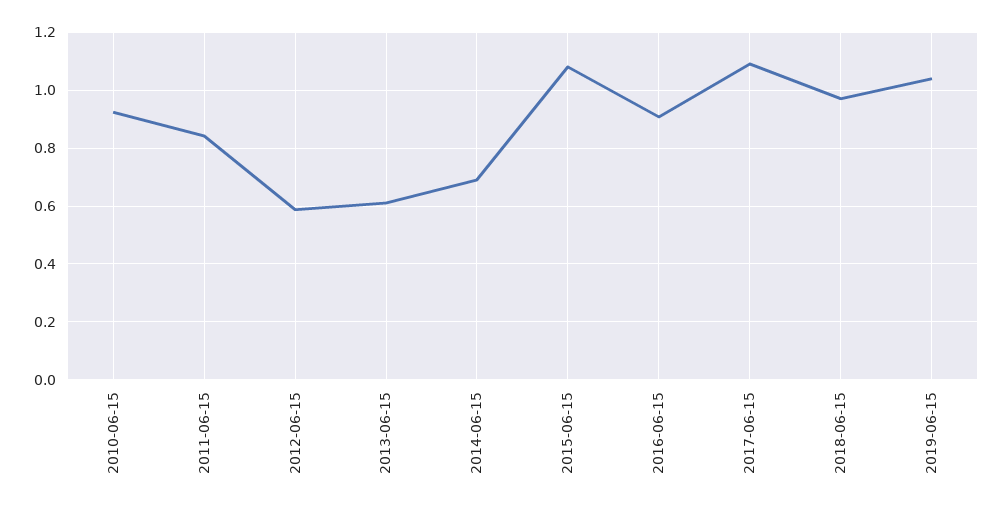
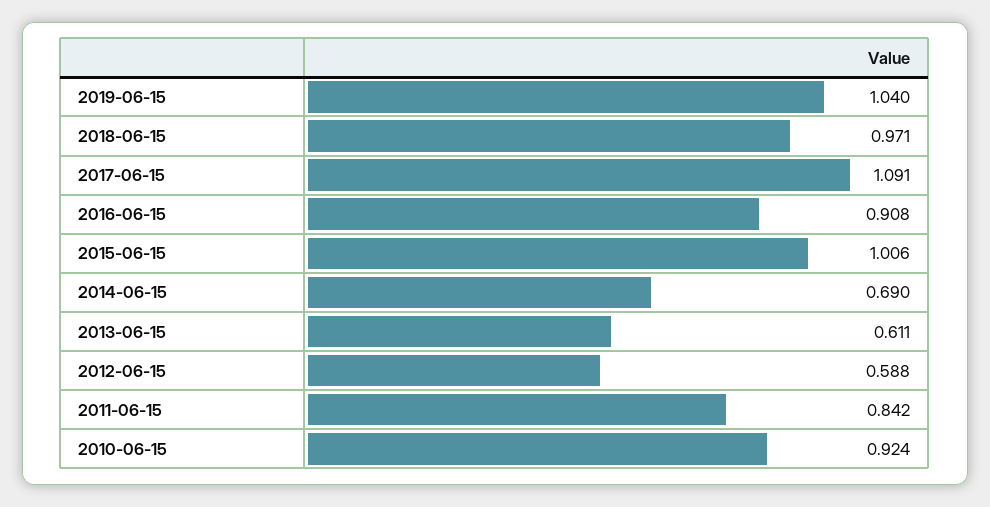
2015-06-15: 1.075 -> 1.006

